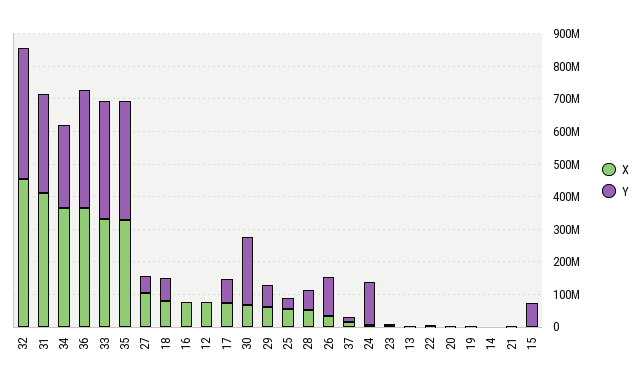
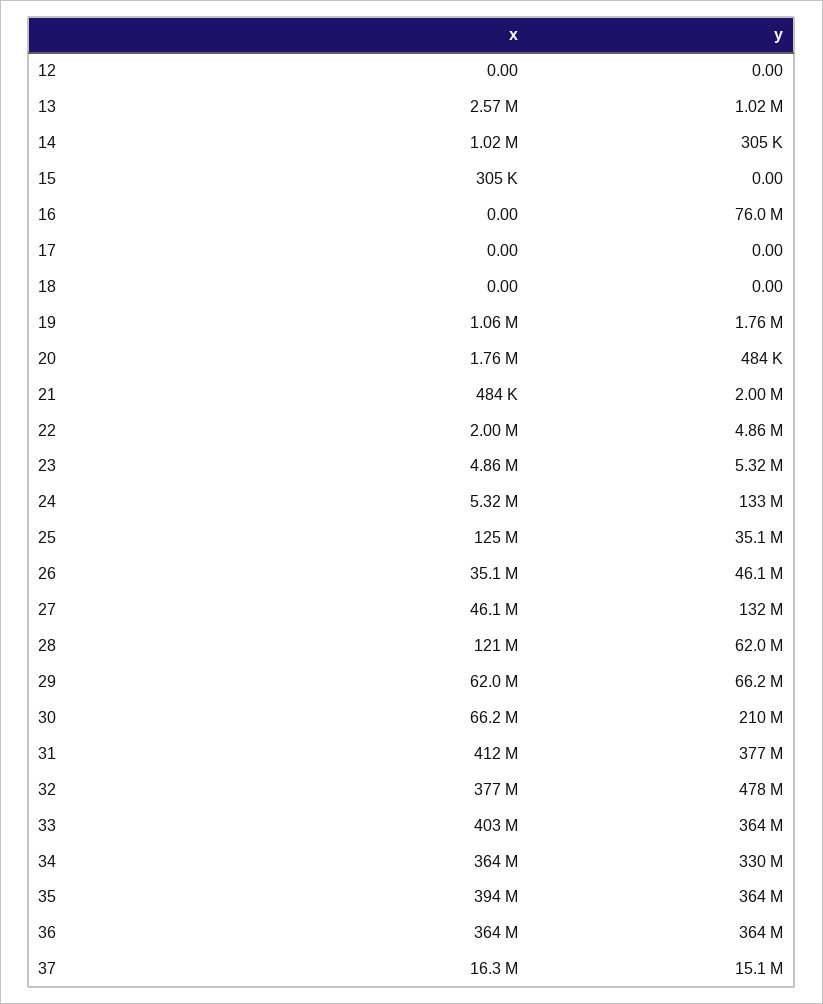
X, 32: 450000000 -> 377000000
Y, 32: 400000000 -> 478000000
Y, 31: 300000000 -> 377000000
Y, 34: 250000000 -> 330000000
X, 33: 325000000 -> 403000000
X, 35: 325000000 -> 394000000
X, 27: 100000000 -> 46100000
Y, 27: 50000000 -> 132000000
X, 18: 75000000 -> 0
Y, 18: 75000000 -> 0
X, 16: 75000000 -> 0
Y, 16: 0 -> 76000000
X, 12: 75000000 -> 0
X, 17: 75000000 -> 0
Y, 17: 75000000 -> 0
X, 25: 50000000 -> 125000000
X, 28: 50000000 -> 121000000
Y, 26: 125000000 -> 46100000
Y, 15: 75000000 -> 0

